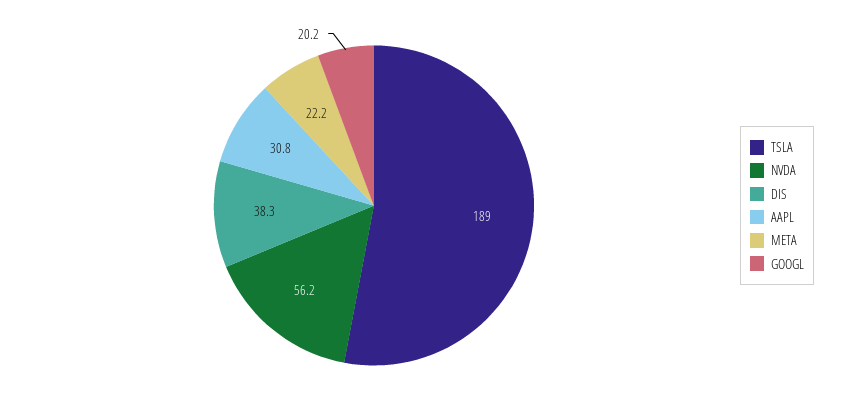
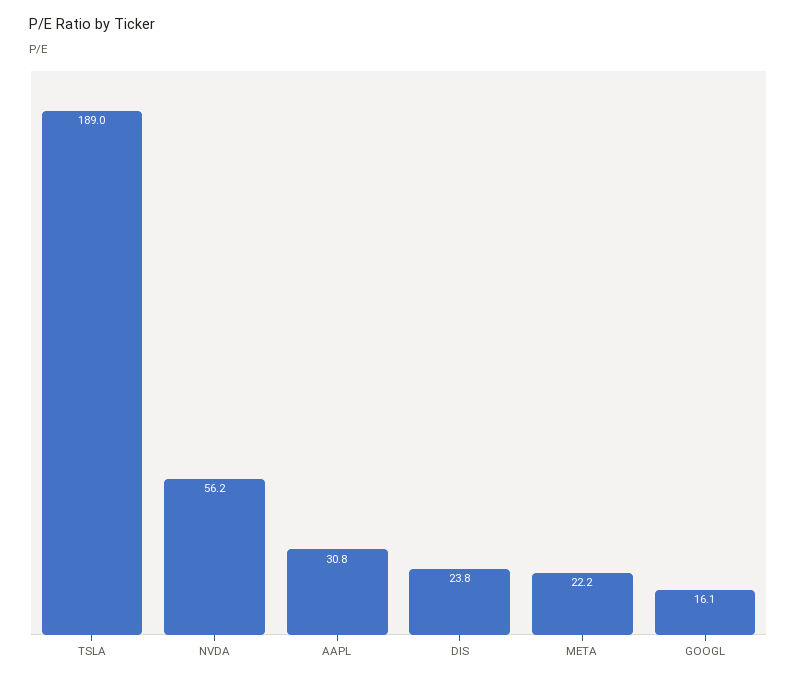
DIS: 38.3 -> 23.8
GOOGL: 20.2 -> 16.1

